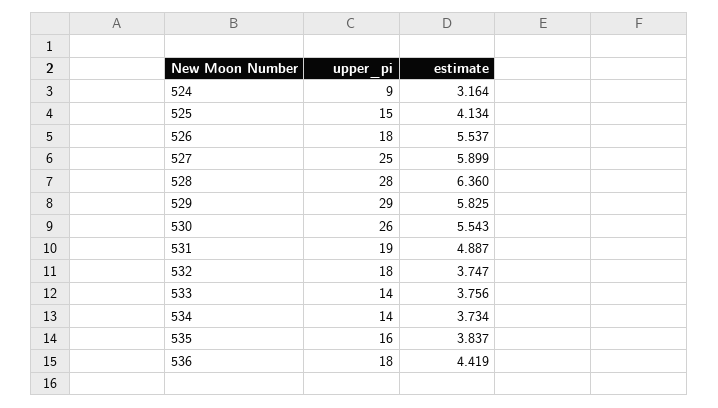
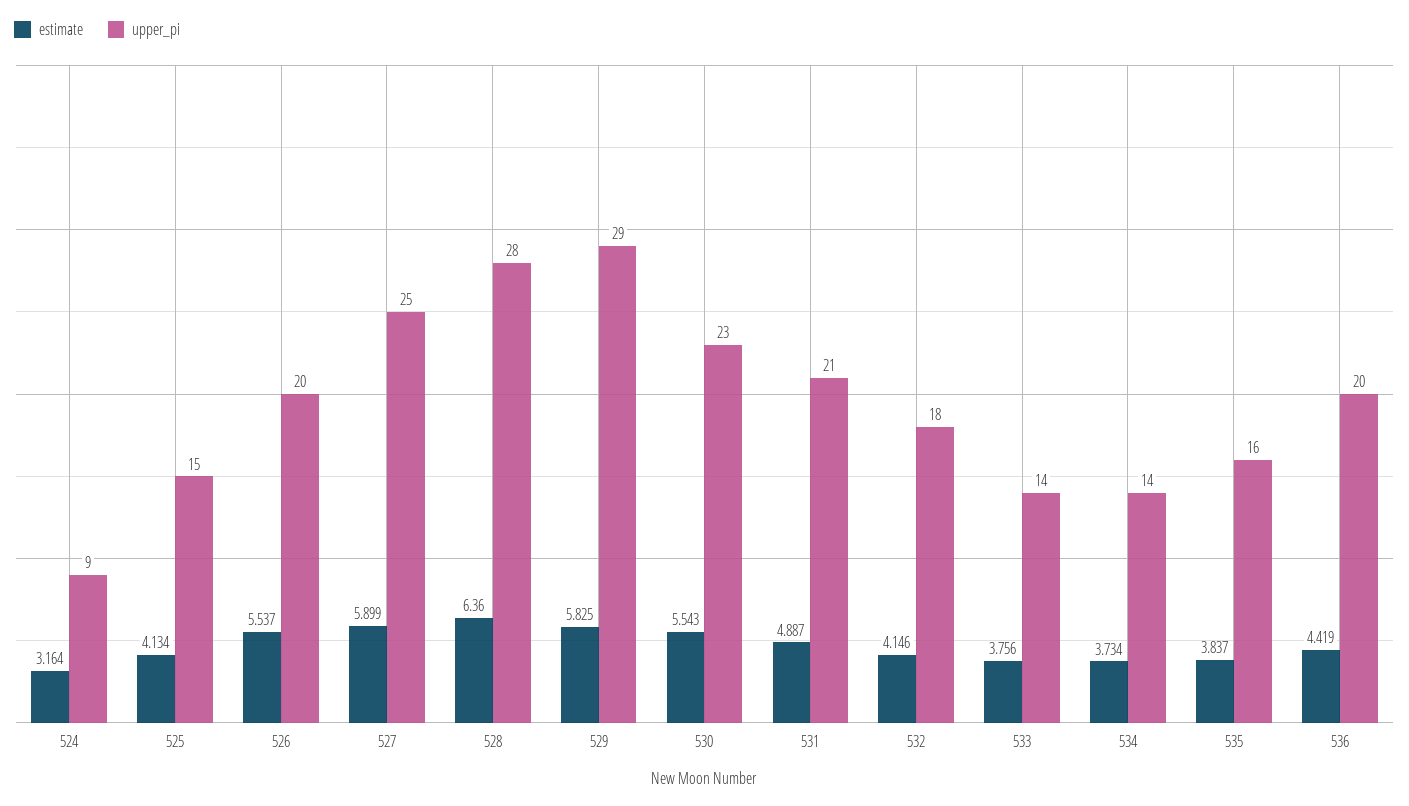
upper_pi, 526: 18 -> 20
upper_pi, 530: 26 -> 23
upper_pi, 531: 19 -> 21
estimate, 532: 3.747 -> 4.146
upper_pi, 536: 18 -> 20

